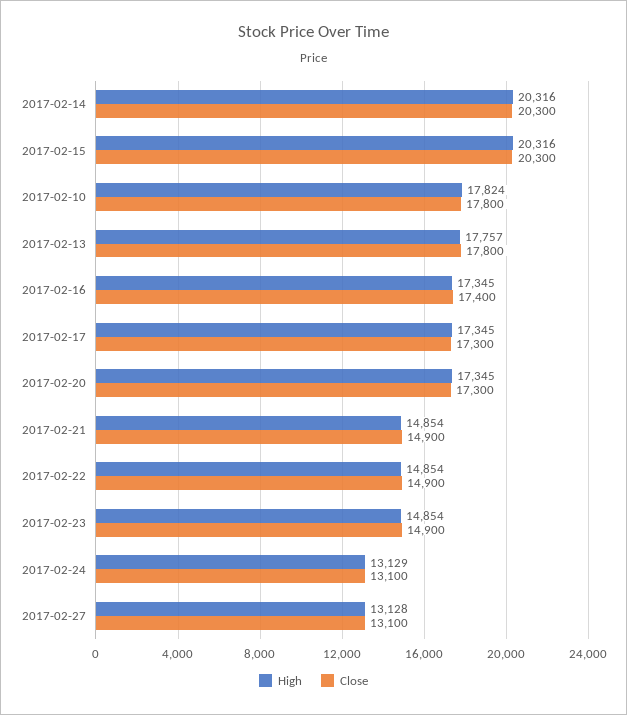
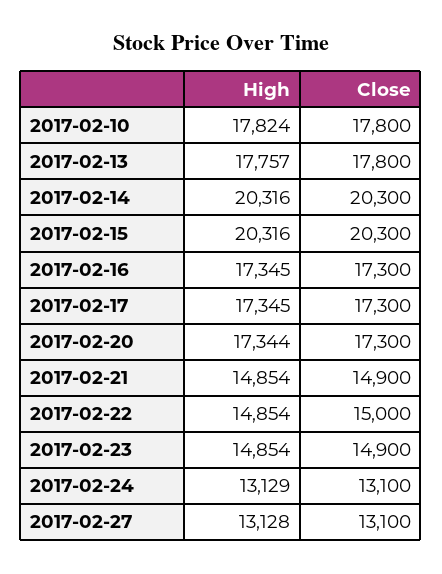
Close, 2017-02-16: 17400 -> 17300
High, 2017-02-20: 17345 -> 17344
Close, 2017-02-22: 14900 -> 15000

